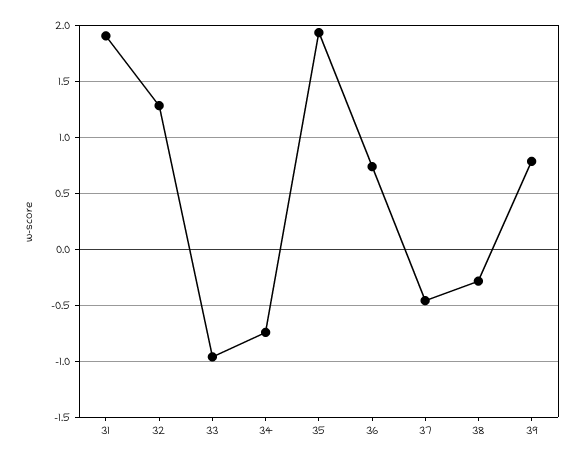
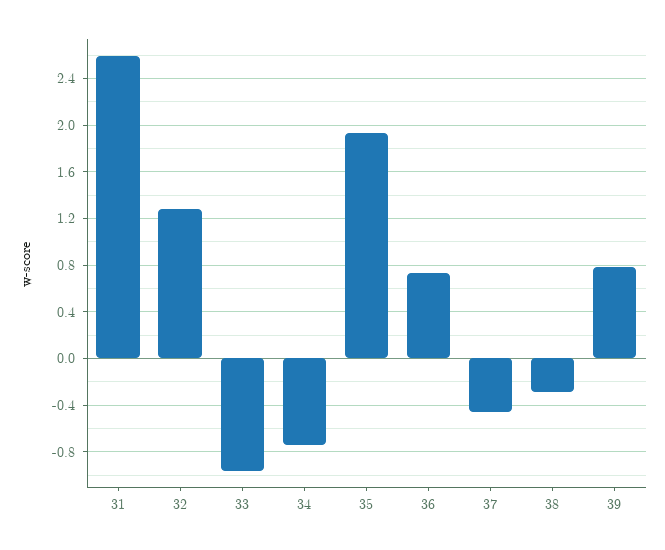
31: 1.9 -> 2.6

